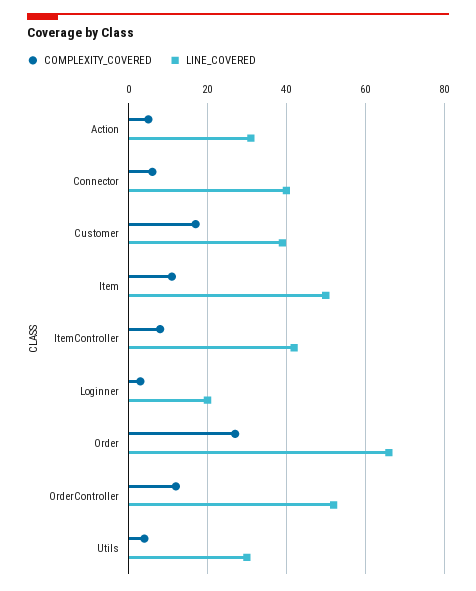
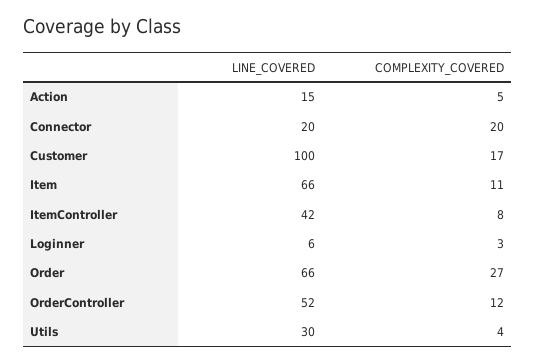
LINE_COVERED, Action: 30 -> 15
COMPLEXITY_COVERED, Connector: 5 -> 20
LINE_COVERED, Connector: 40 -> 20
LINE_COVERED, Customer: 40 -> 100
LINE_COVERED, Item: 50 -> 66
LINE_COVERED, Loginner: 20 -> 6

